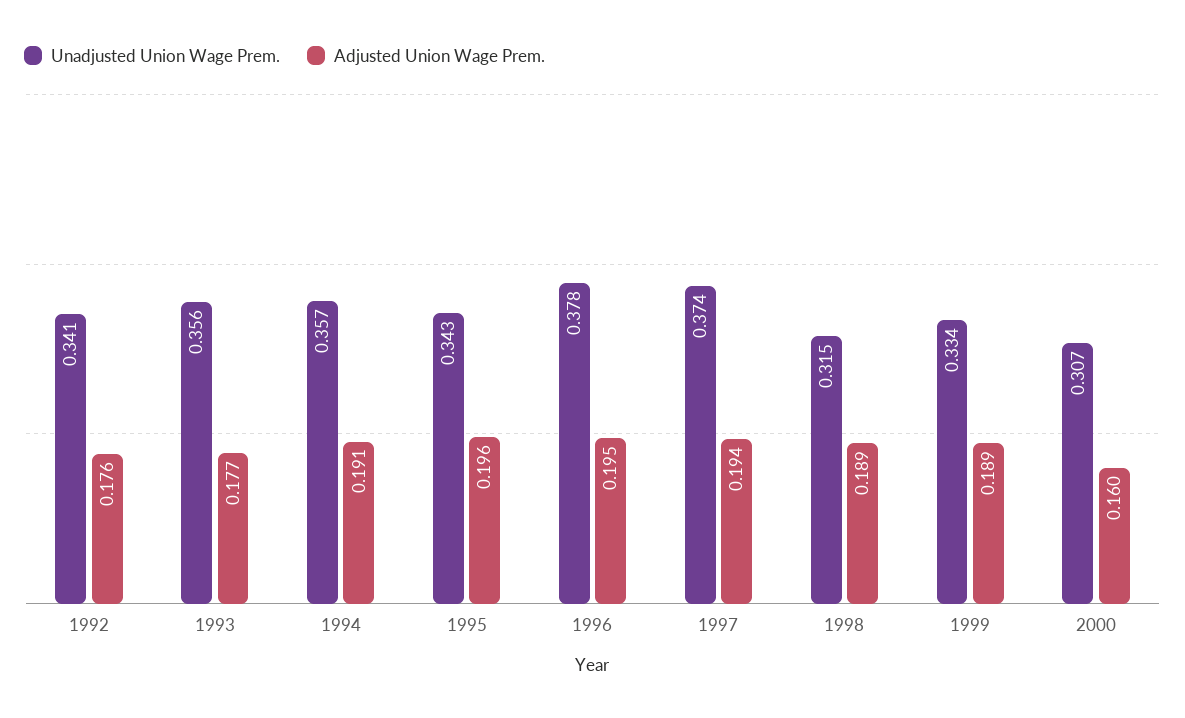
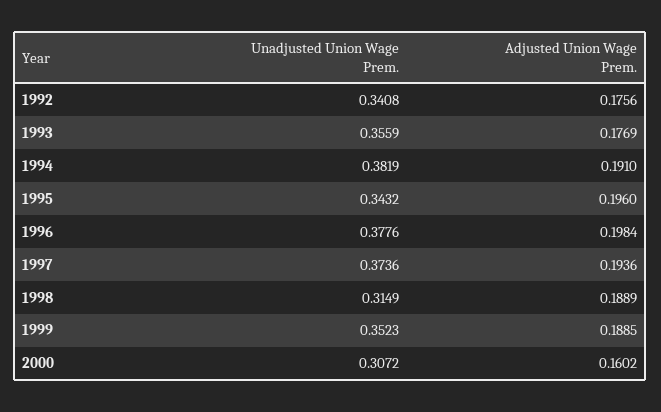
Unadjusted Union Wage Prem., 1994: 0.357 -> 0.3819
Adjusted Union Wage Prem., 1996: 0.195 -> 0.1984
Unadjusted Union Wage Prem., 1999: 0.334 -> 0.3523

